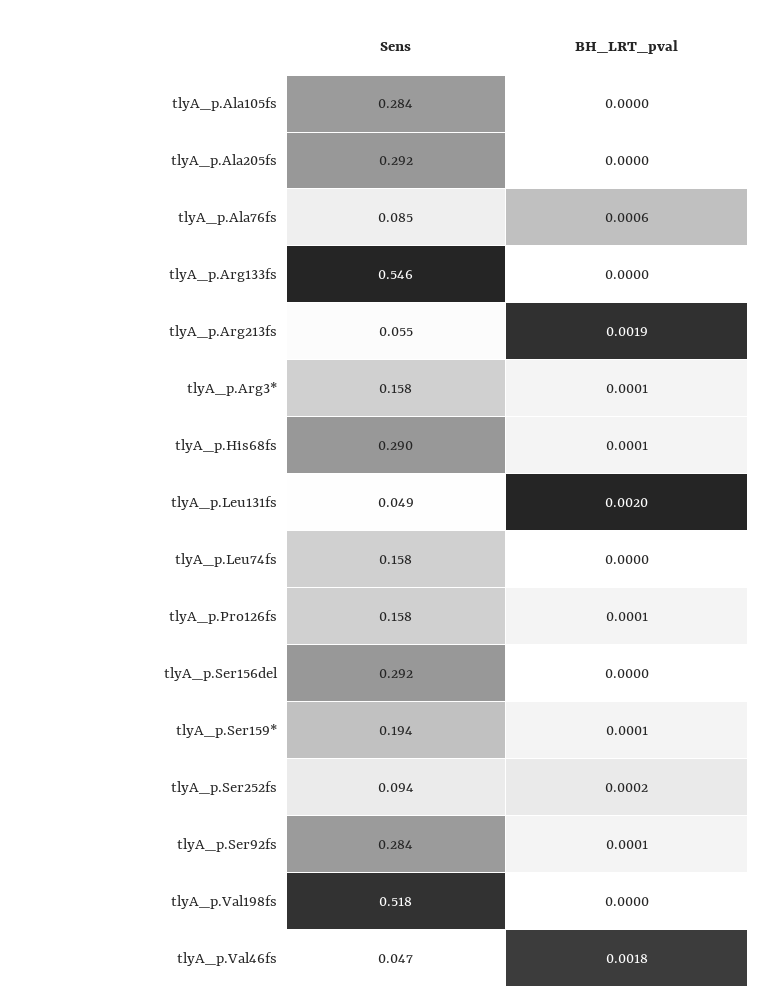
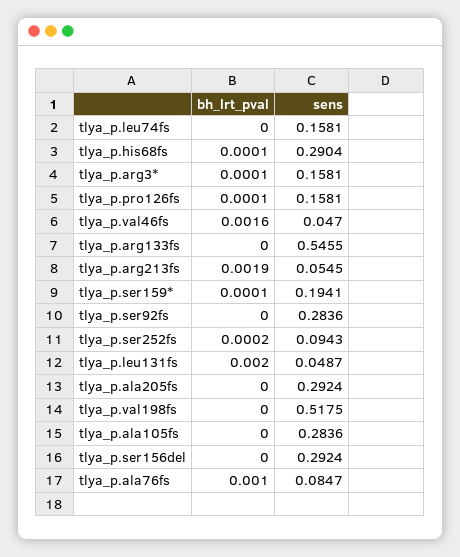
BH_LRT_pval, tlyA_p.Ala76fs: 0.0006 -> 0.001
BH_LRT_pval, tlyA_p.Ser92fs: 0.0001 -> 0
BH_LRT_pval, tlyA_p.Val46fs: 0.0018 -> 0.0016

